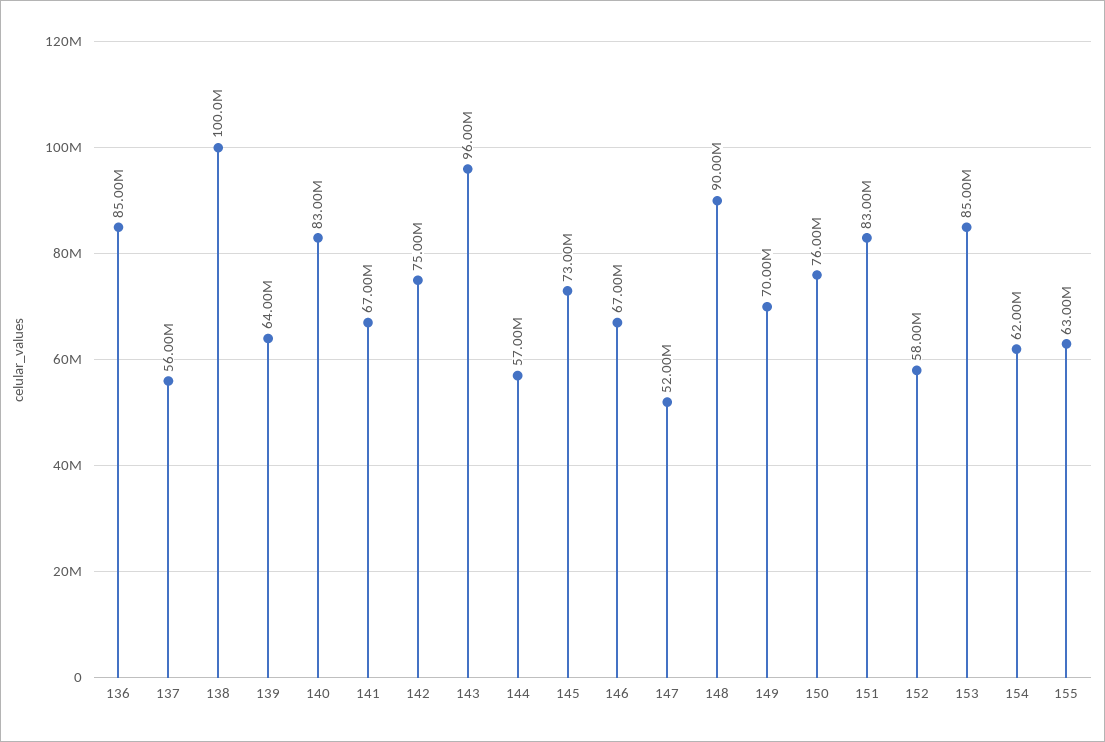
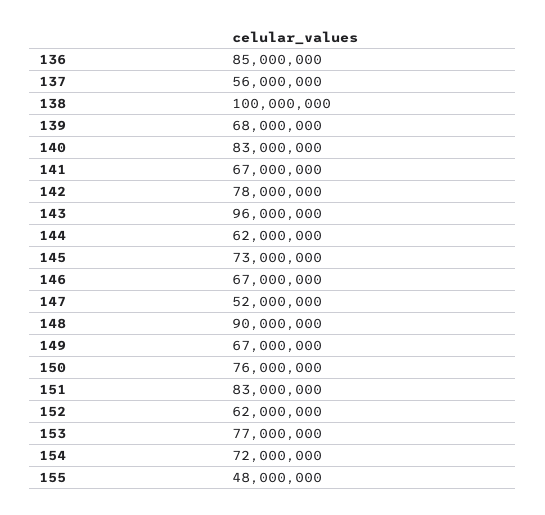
139: 64000000 -> 68000000
142: 75000000 -> 78000000
144: 57000000 -> 62000000
149: 70000000 -> 67000000
152: 58000000 -> 62000000
153: 85000000 -> 77000000
154: 62000000 -> 72000000
155: 63000000 -> 48000000

